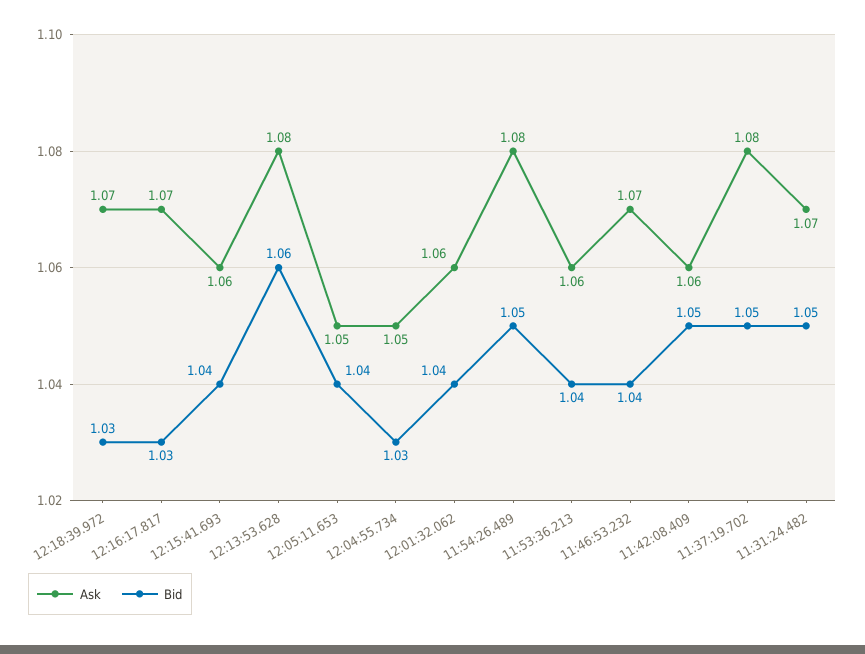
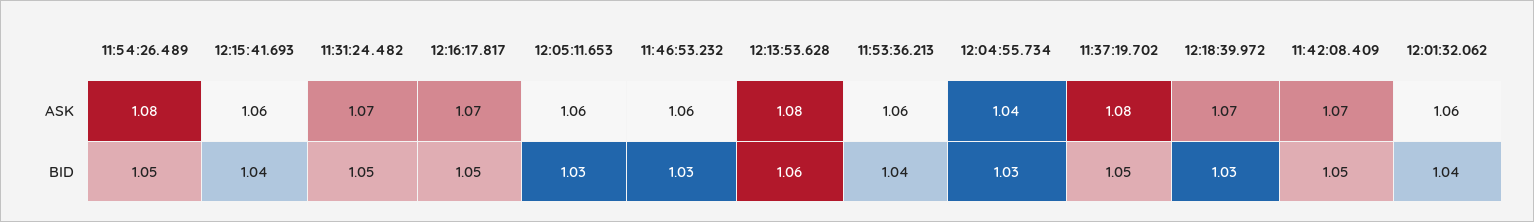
Bid, 12:16:17.817: 1.03 -> 1.05
Ask, 12:05:11.653: 1.05 -> 1.06
Bid, 12:05:11.653: 1.04 -> 1.03
Ask, 12:04:55.734: 1.05 -> 1.04
Ask, 11:46:53.232: 1.07 -> 1.06
Bid, 11:46:53.232: 1.04 -> 1.03
Ask, 11:42:08.409: 1.06 -> 1.07

